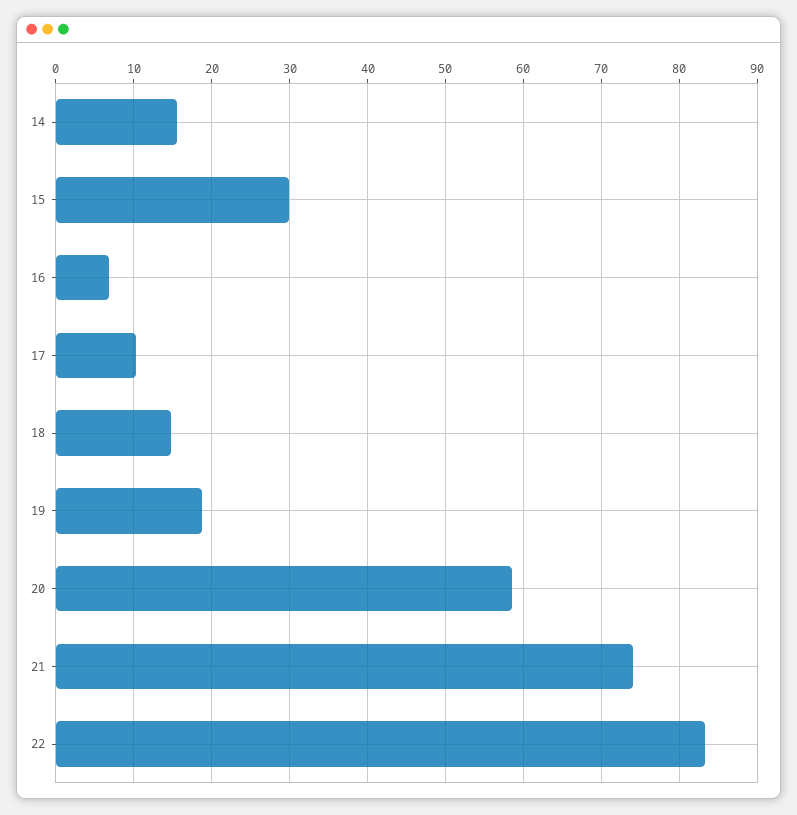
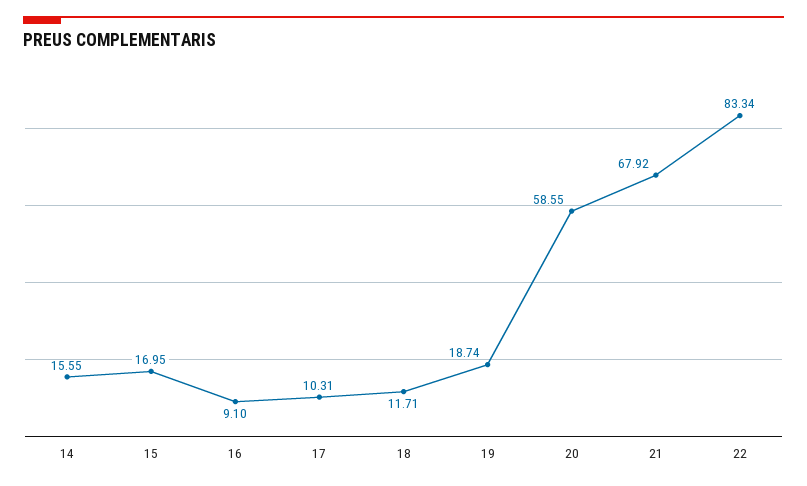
15: 30 -> 16.95
16: 7 -> 9.1
18: 15 -> 11.71
21: 74 -> 67.92

